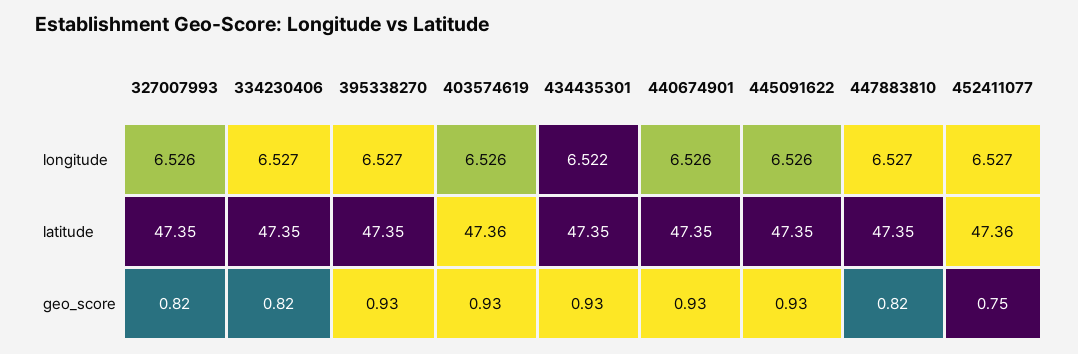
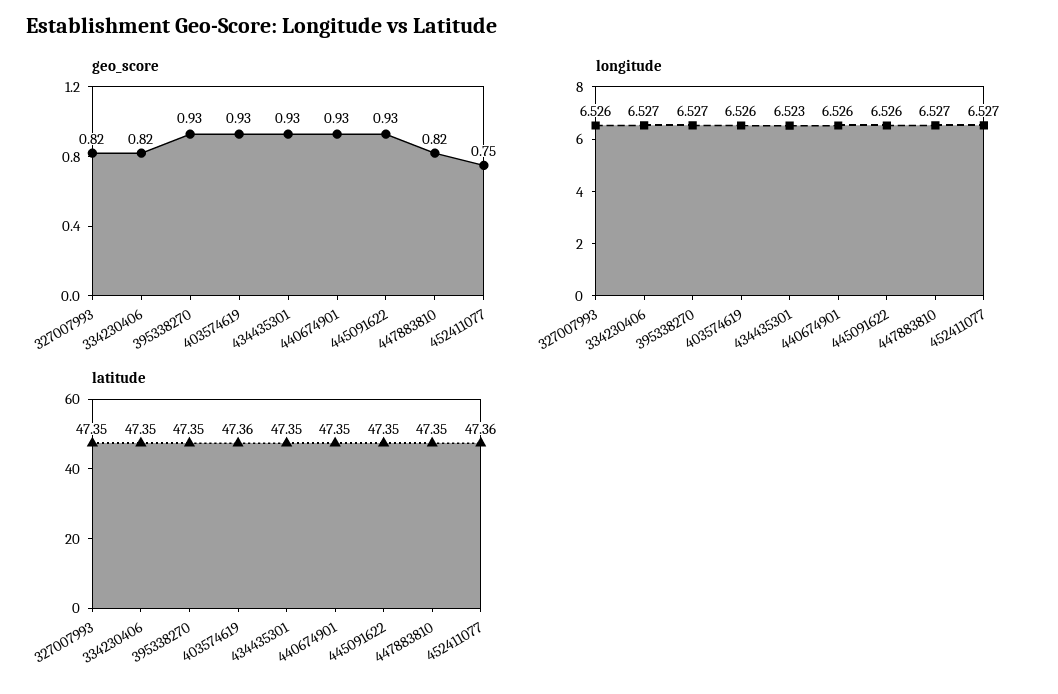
longitude, 434435301: 6.522 -> 6.523

